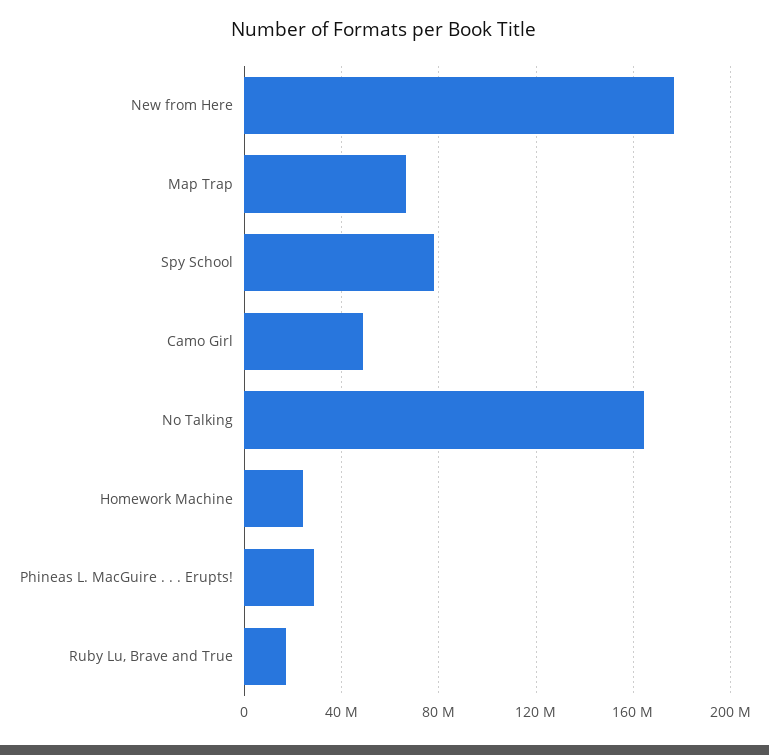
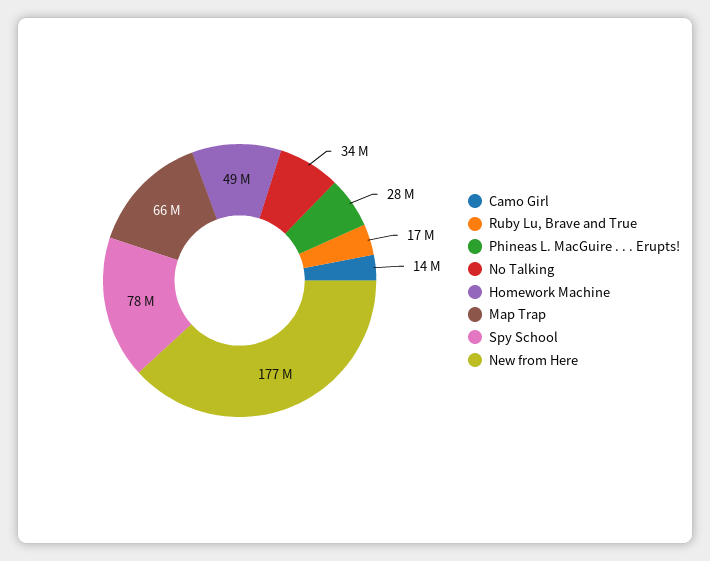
Camo Girl: 50000000 -> 14000000
No Talking: 165000000 -> 34000000
Homework Machine: 25000000 -> 49000000

